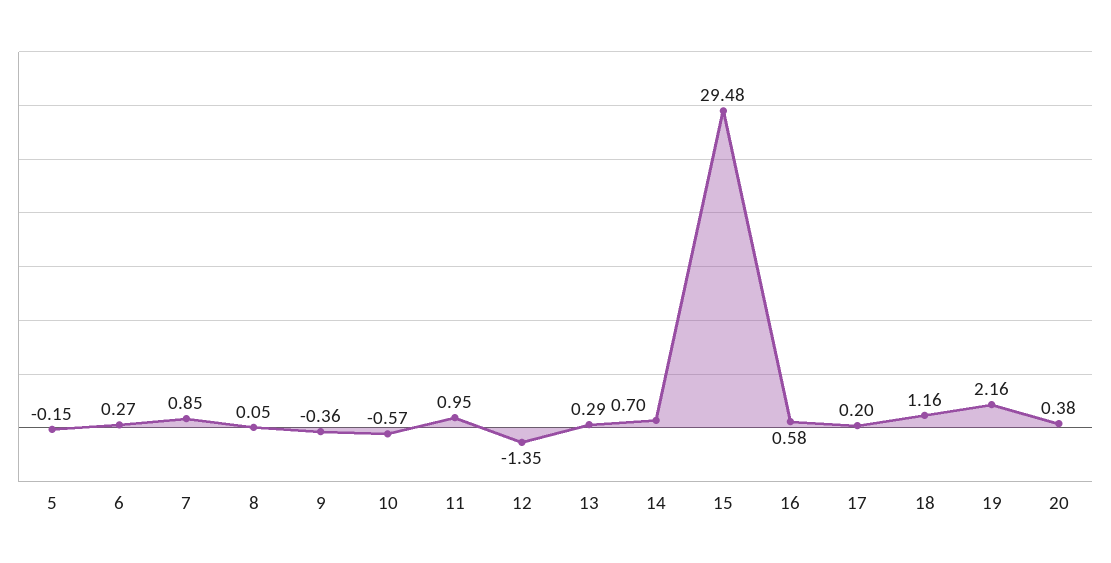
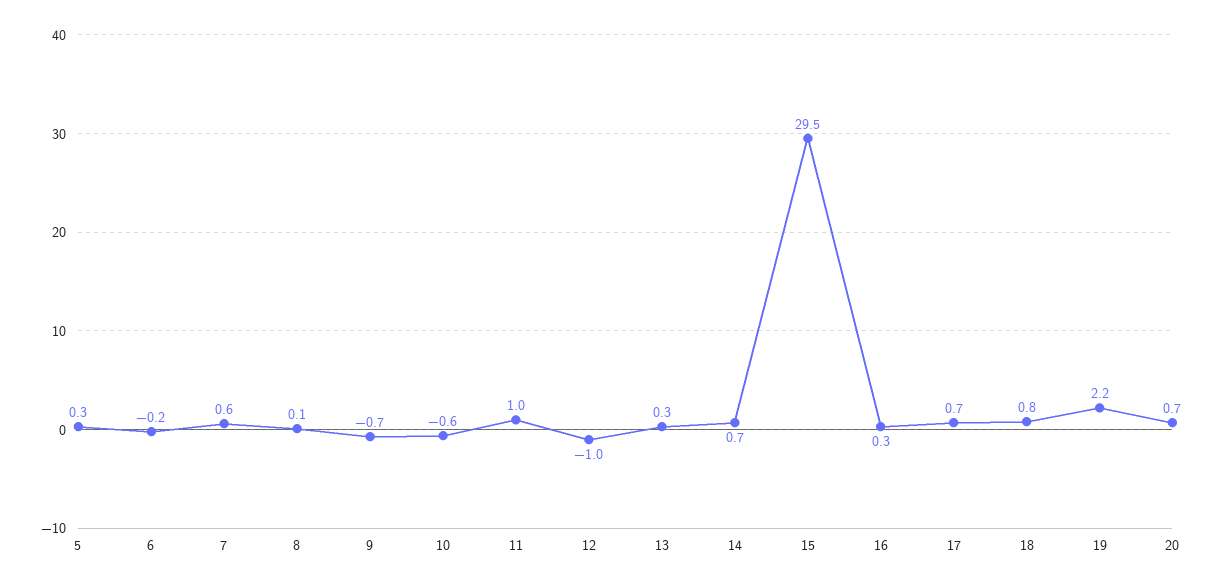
5: -0.15 -> 0.3
6: 0.27 -> -0.2
7: 0.85 -> 0.6
9: -0.36 -> -0.7
12: -1.35 -> -1
16: 0.58 -> 0.3
17: 0.2 -> 0.7
18: 1.16 -> 0.8
20: 0.38 -> 0.7

